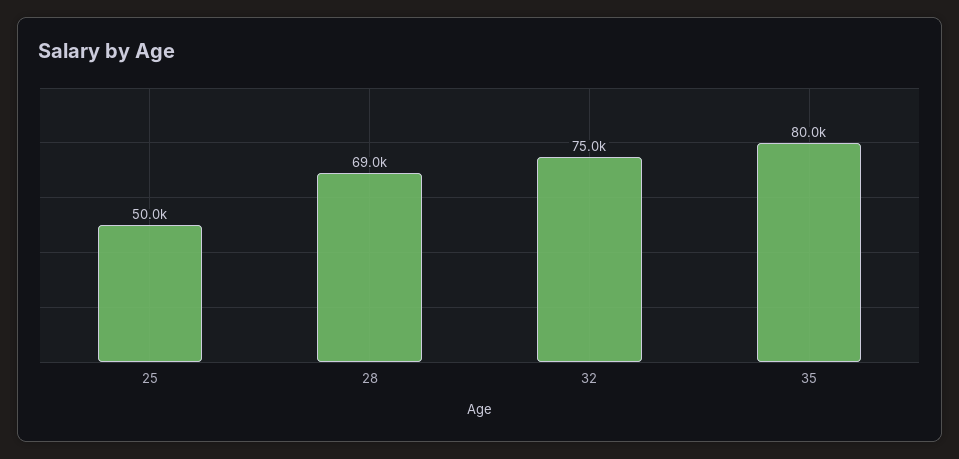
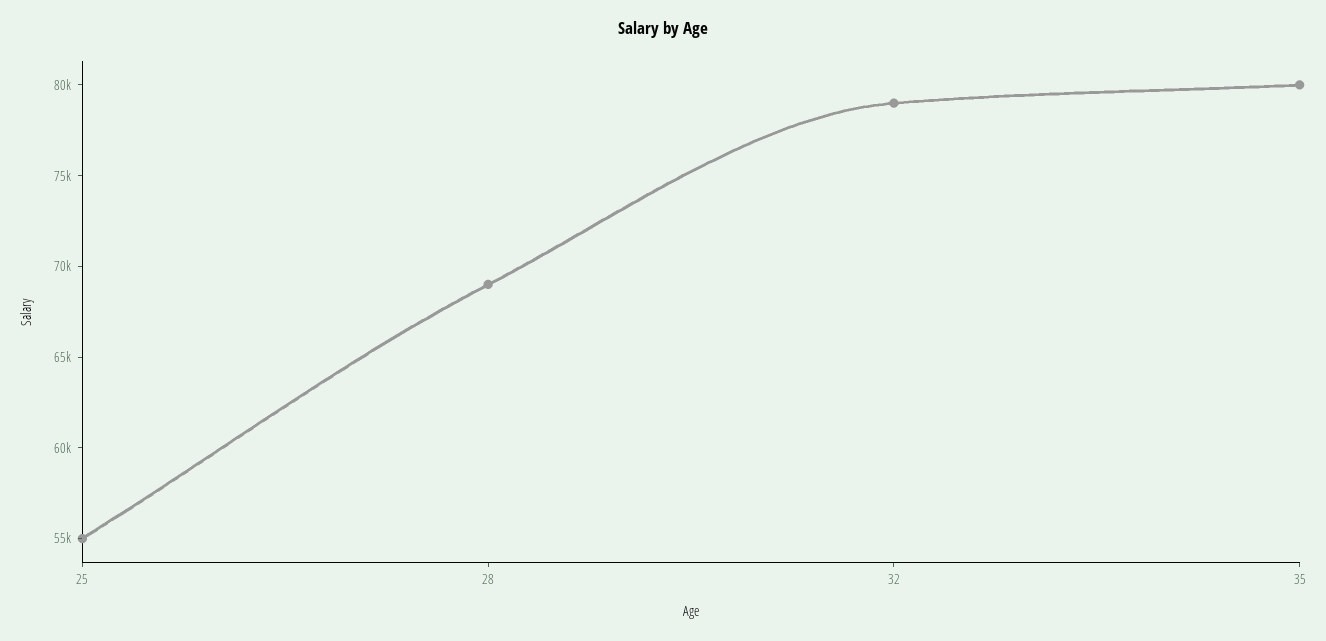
25: 50000 -> 55000
32: 75000 -> 79000

